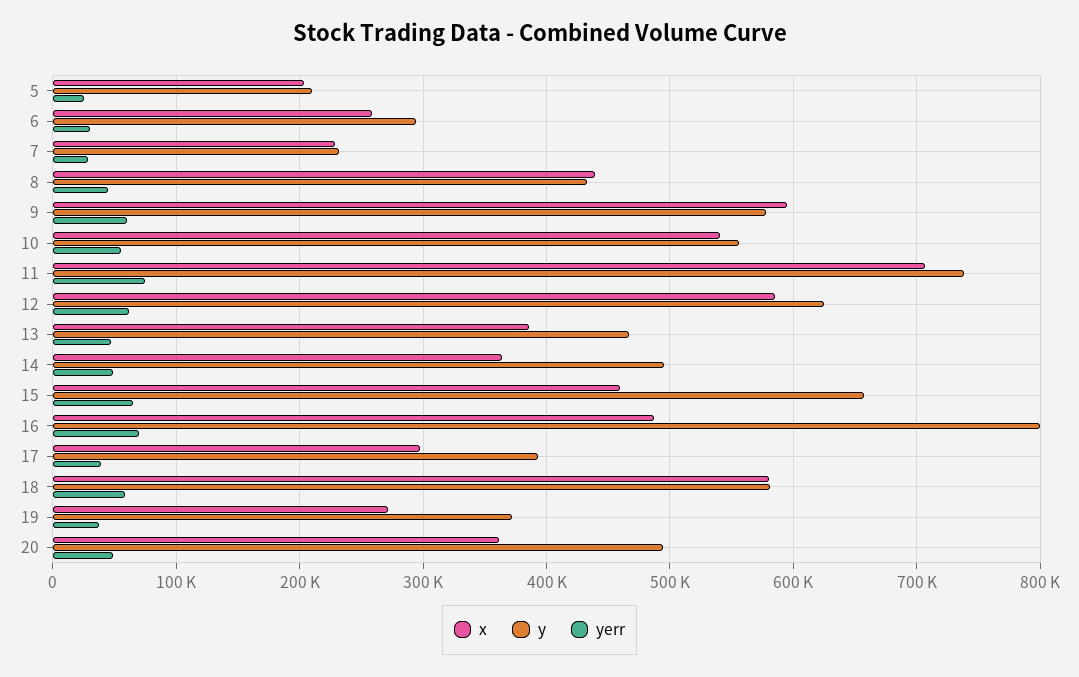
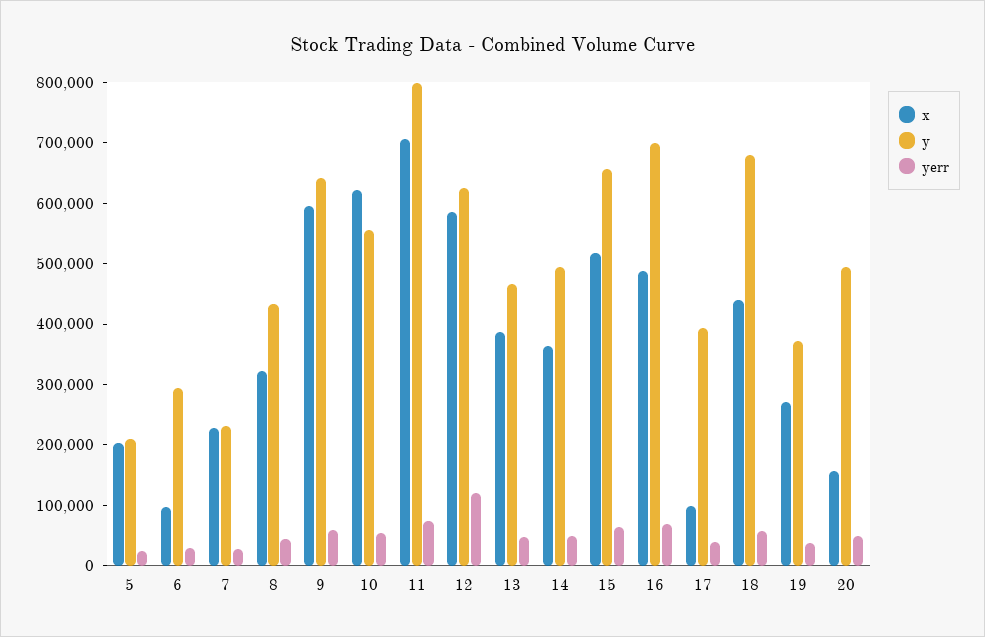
x, 6: 260000 -> 100000
x, 8: 440000 -> 320000
y, 9: 580000 -> 640000
x, 10: 540000 -> 620000
y, 11: 740000 -> 800000
yerr, 12: 60000 -> 120000
x, 15: 460000 -> 520000
y, 16: 800000 -> 700000
x, 17: 300000 -> 100000
x, 18: 580000 -> 440000
y, 18: 580000 -> 680000
x, 20: 360000 -> 160000

